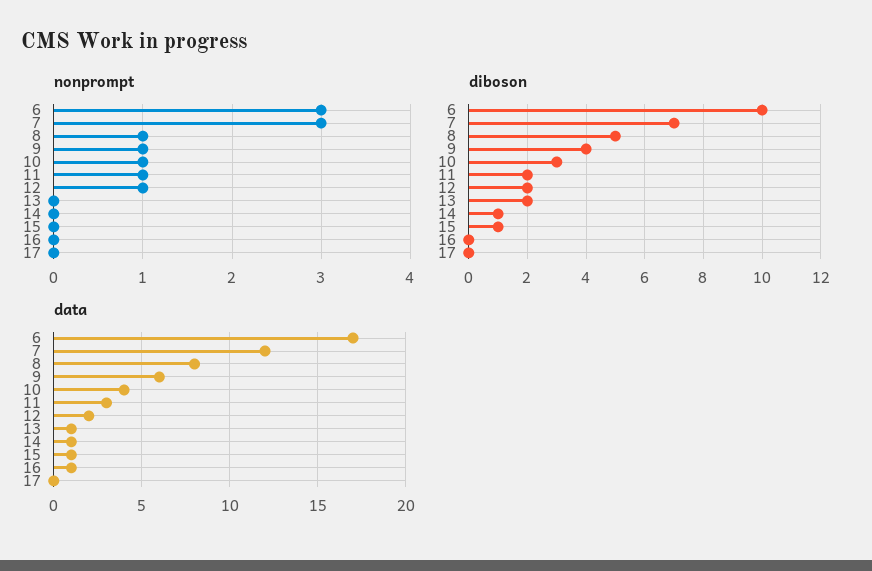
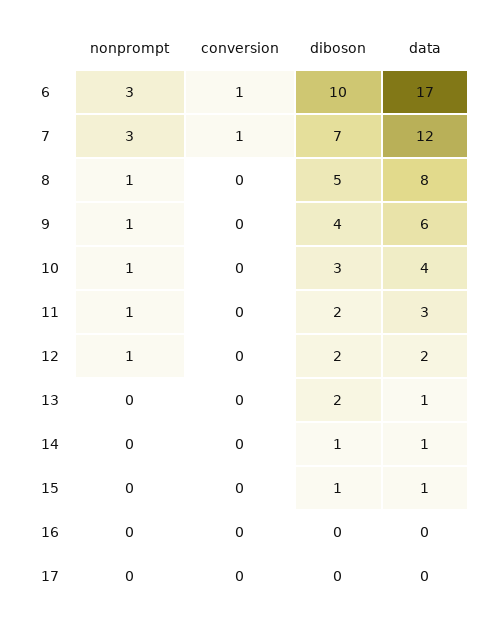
data, 16: 1 -> 0
conversion, 6: none -> 1
conversion, 7: none -> 1
conversion, 8: none -> 0
conversion, 9: none -> 0
conversion, 10: none -> 0
conversion, 11: none -> 0
conversion, 12: none -> 0
conversion, 13: none -> 0
conversion, 14: none -> 0
conversion, 15: none -> 0
conversion, 16: none -> 0
conversion, 17: none -> 0

